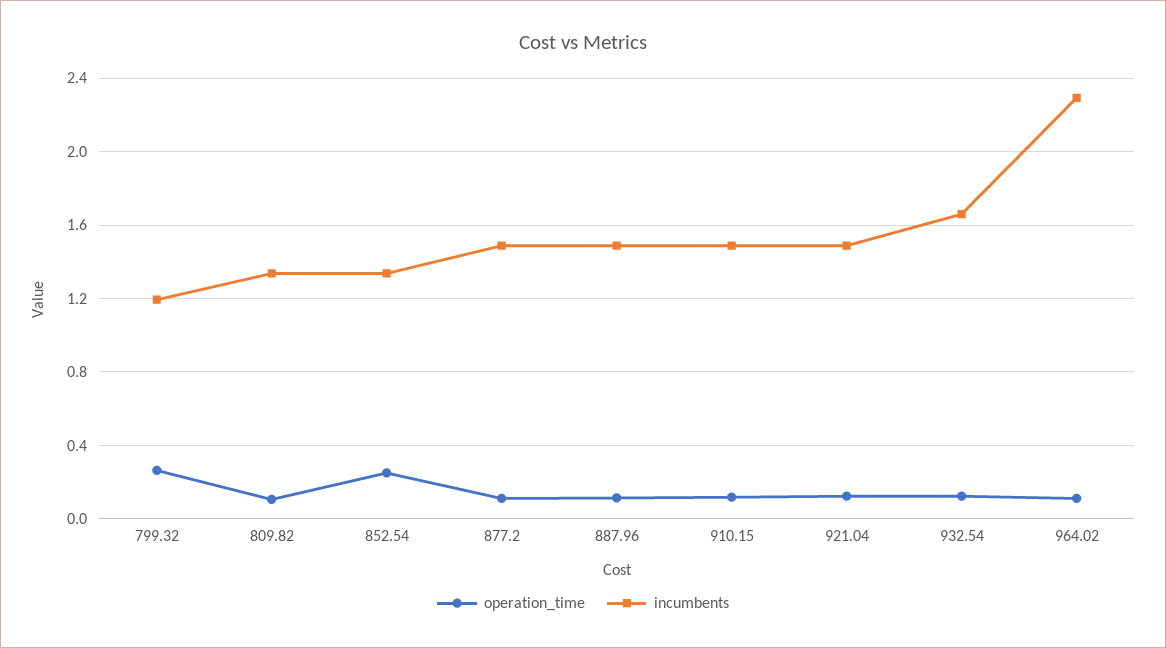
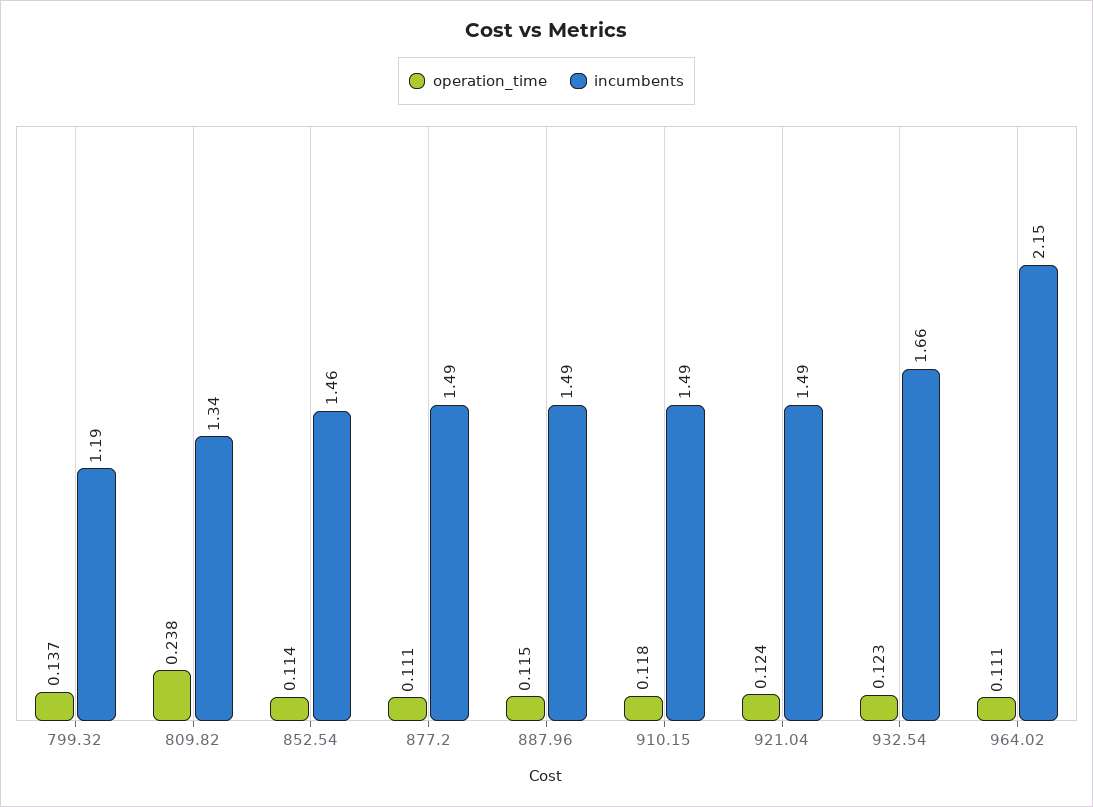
operation_time, 799.32: 0.25 -> 0.137
operation_time, 809.82: 0.1 -> 0.238
operation_time, 852.54: 0.25 -> 0.114
incumbents, 852.54: 1.35 -> 1.46
incumbents, 964.02: 2.3 -> 2.15

